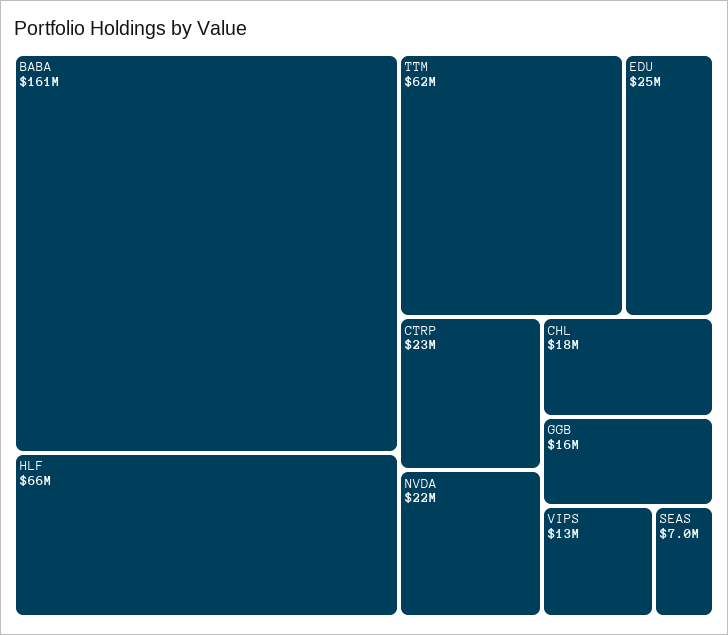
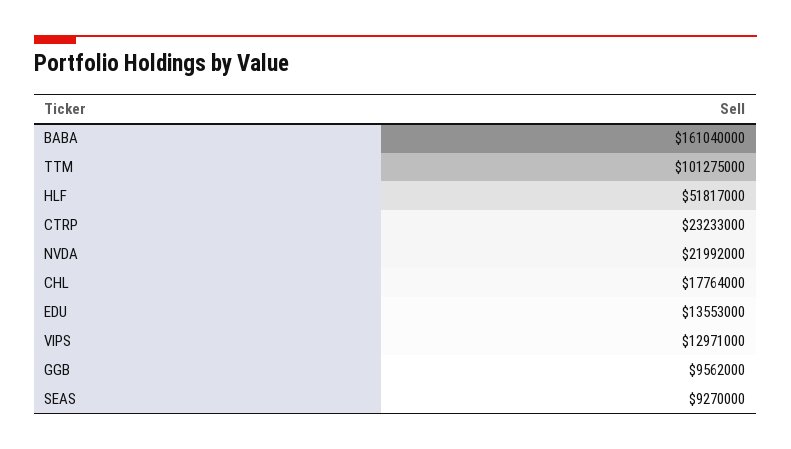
HLF: 66000000 -> 51817000
TTM: 62000000 -> 101275000
EDU: 25000000 -> 13553000
GGB: 16000000 -> 9562000
SEAS: 7000000 -> 9270000

